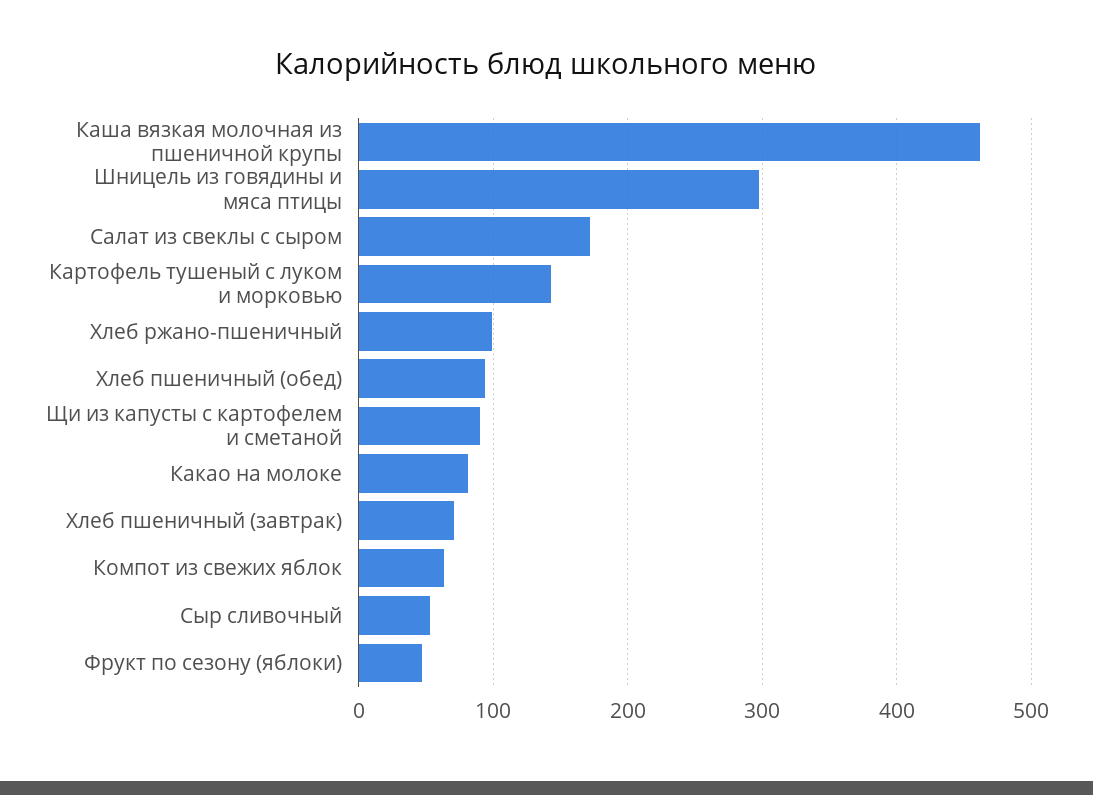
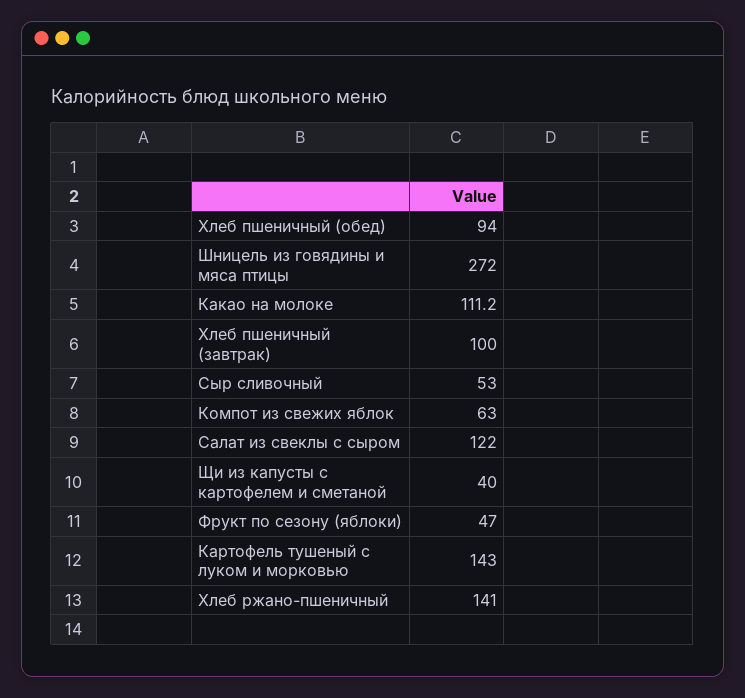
Каша вязкая молочная из пшеничной крупы: 460 -> none
Шницель из говядины и мяса птицы: 300 -> 272
Салат из свеклы с сыром: 170 -> 122
Хлеб ржано-пшеничный: 100 -> 141
Щи из капусты с картофелем и сметаной: 90 -> 40
Какао на молоке: 80 -> 111.2
Хлеб пшеничный (завтрак): 70 -> 100

